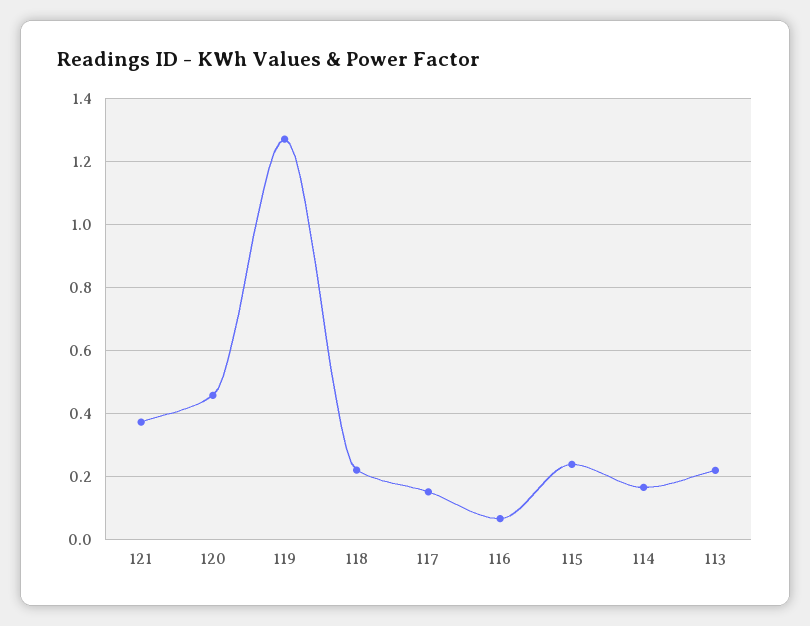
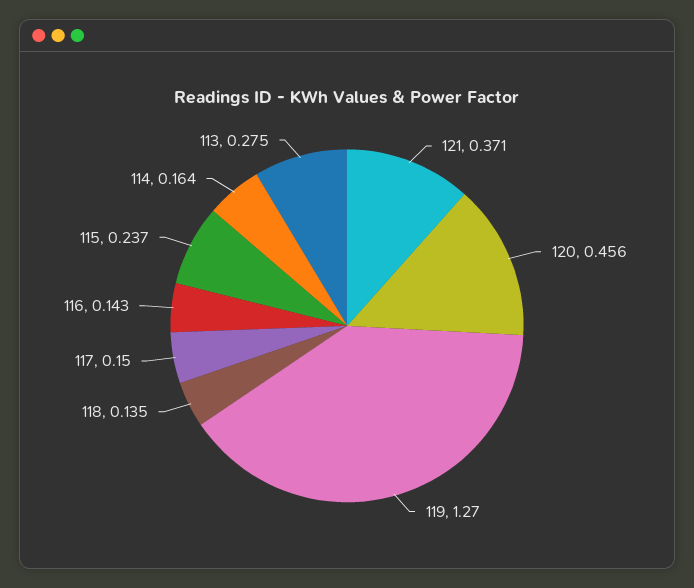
118: 0.22 -> 0.135
116: 0.06 -> 0.143
113: 0.22 -> 0.275

